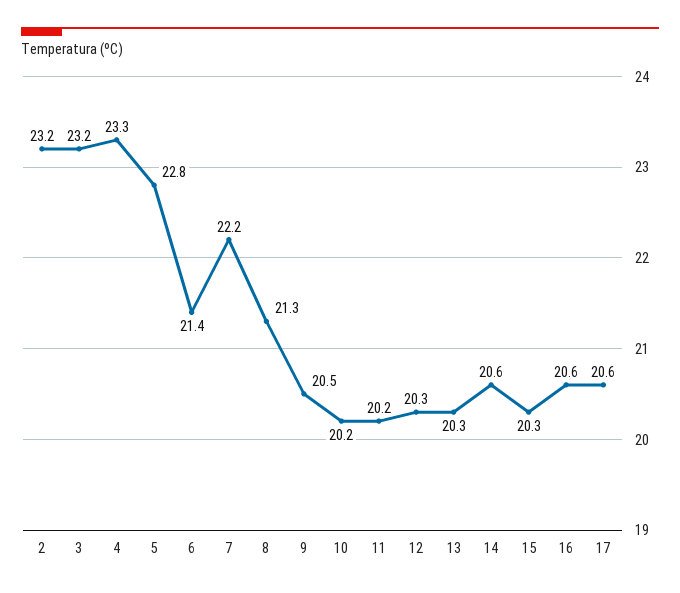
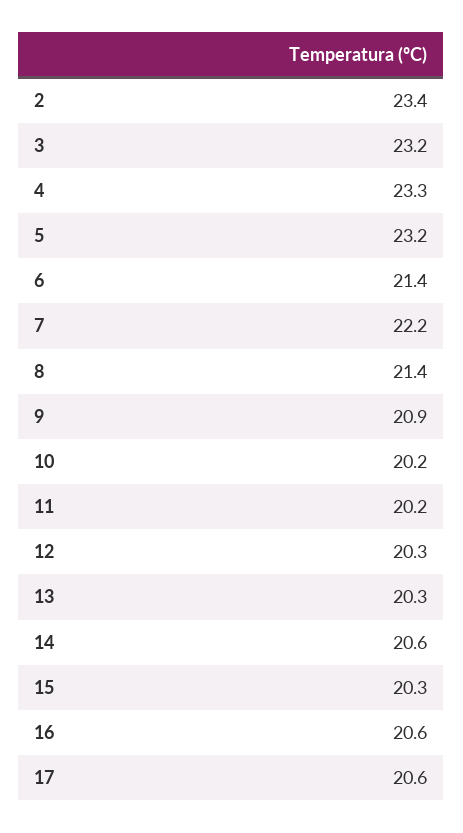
2: 23.2 -> 23.4
5: 22.8 -> 23.2
8: 21.3 -> 21.4
9: 20.5 -> 20.9

